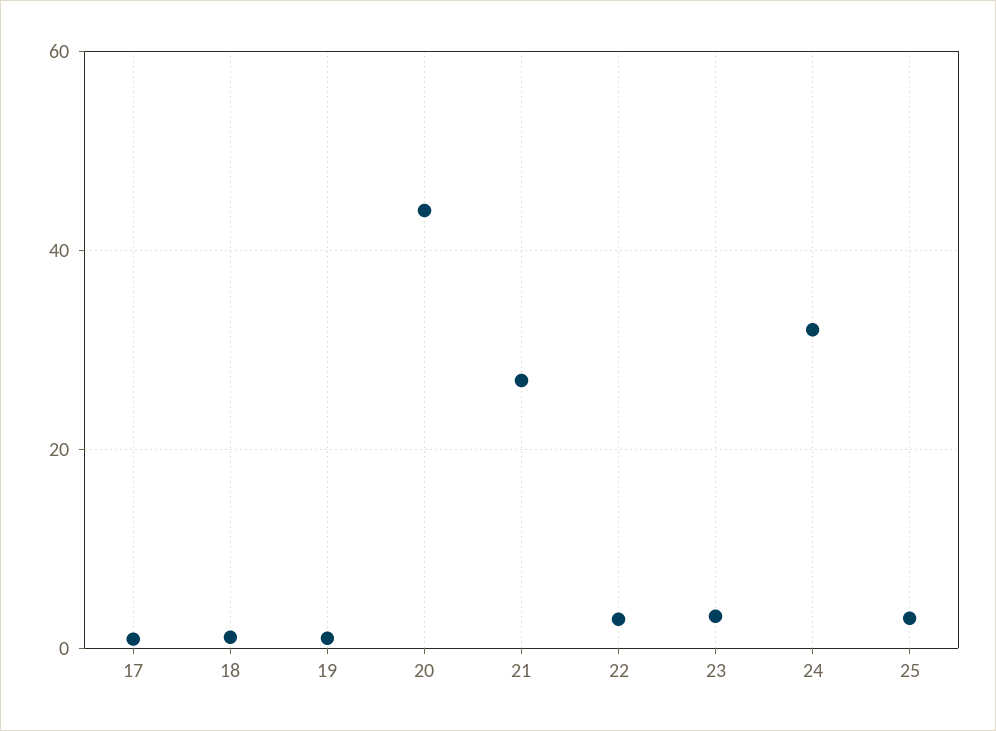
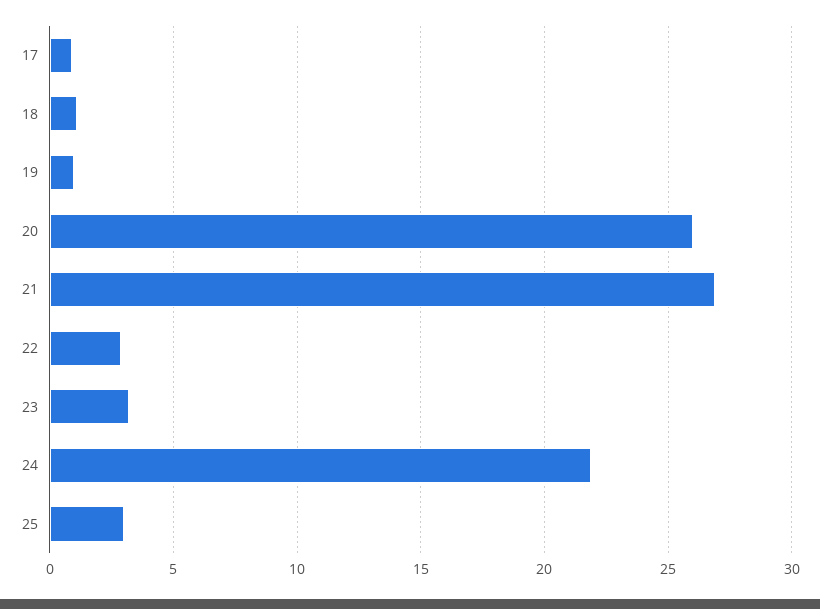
20: 44 -> 26
24: 32 -> 22

